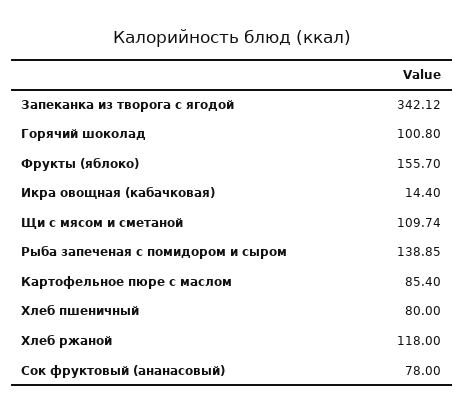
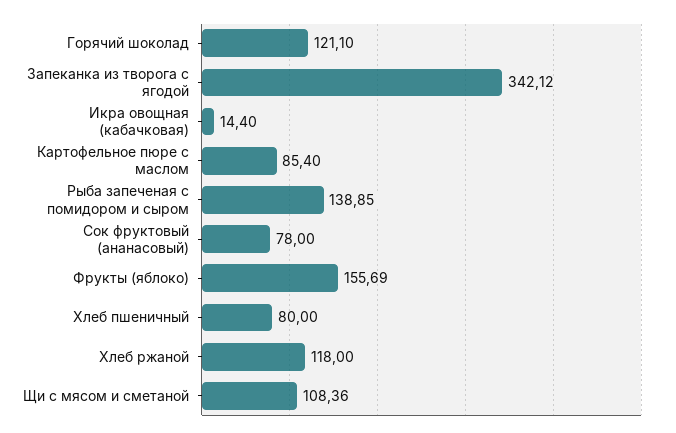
Горячий шоколад: 100.8 -> 121.1
Фрукты (яблоко): 155.7 -> 155.69
Щи с мясом и сметаной: 109.74 -> 108.36

